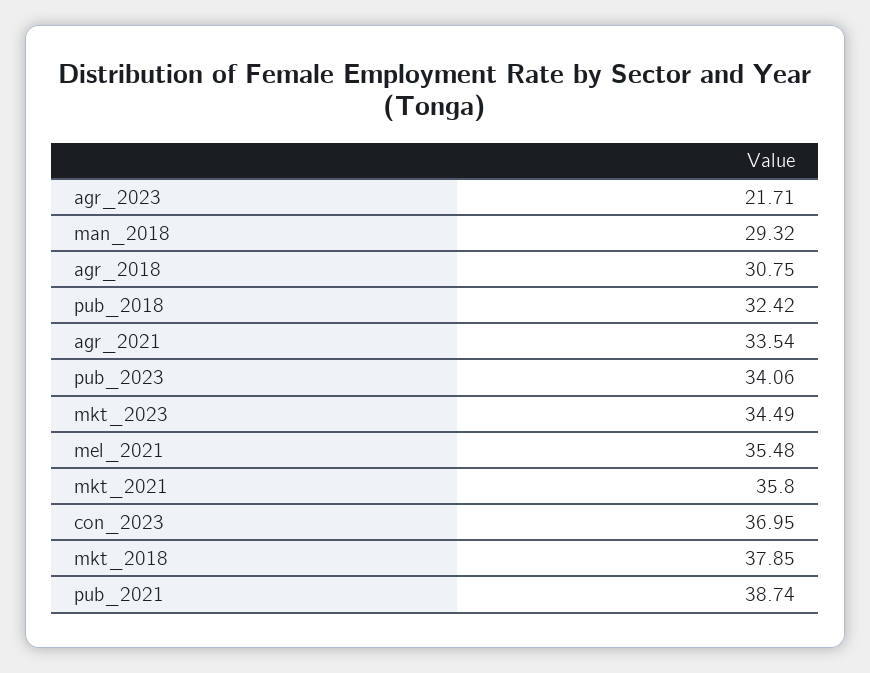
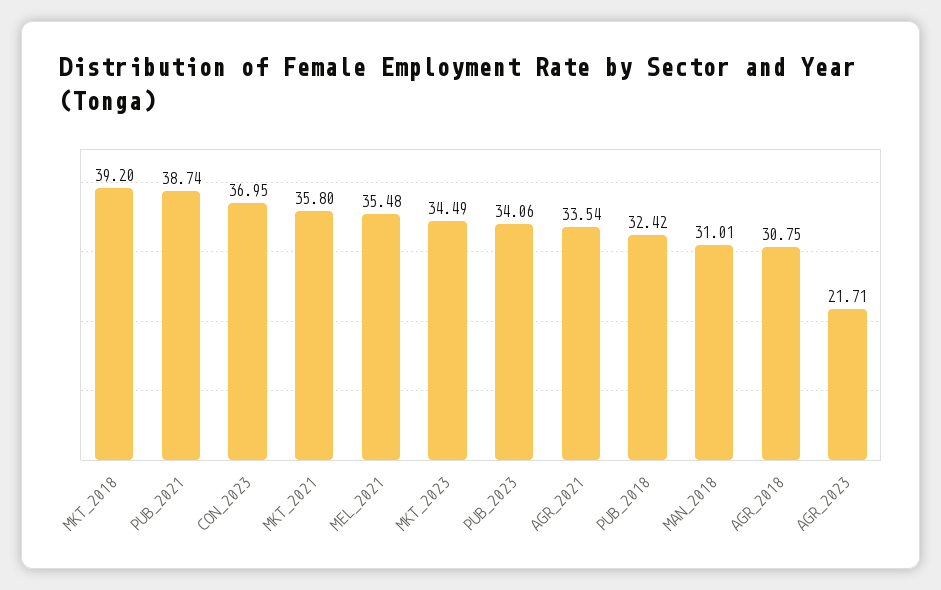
man_2018: 29.32 -> 31.01
mkt_2018: 37.85 -> 39.2

